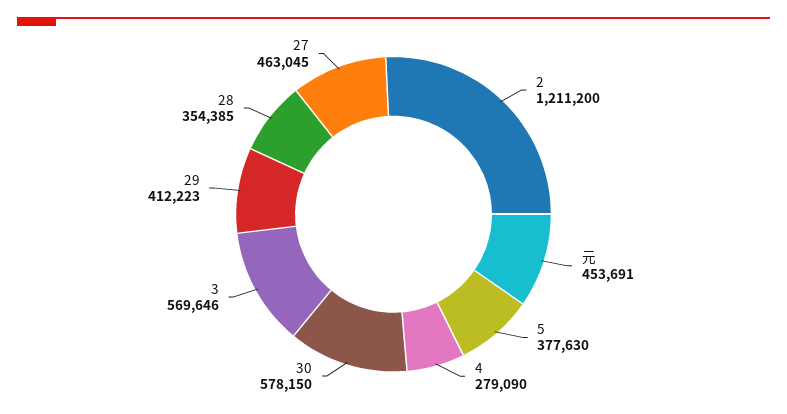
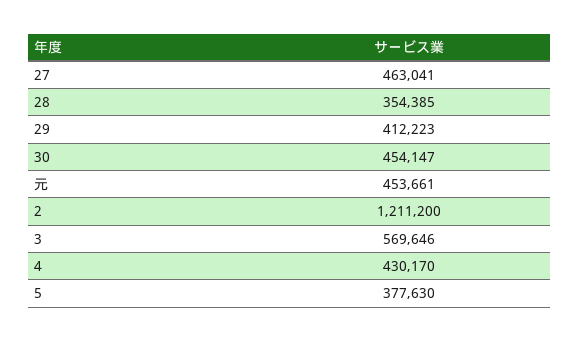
元: 453691 -> 453661
4: 279090 -> 430170
30: 578150 -> 454147
27: 463045 -> 463041

